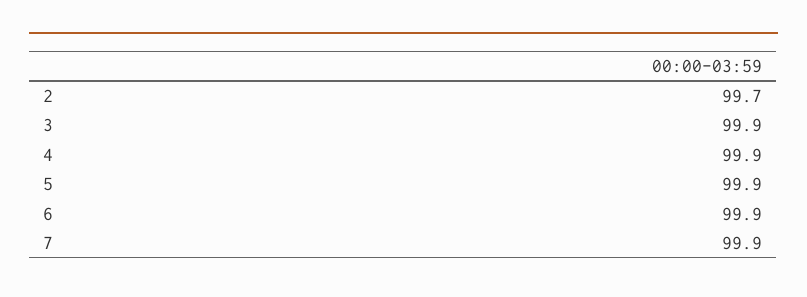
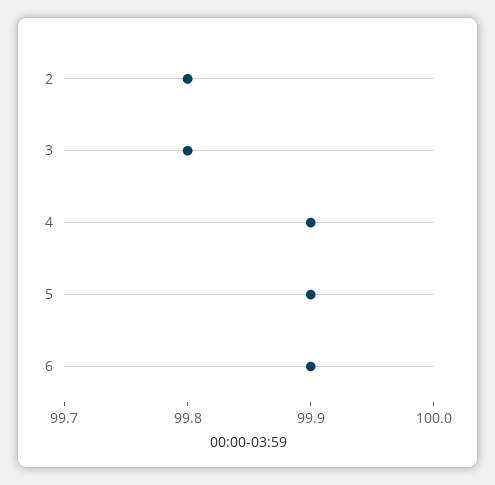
2: 99.7 -> 99.8
3: 99.9 -> 99.8
7: 99.9 -> none

